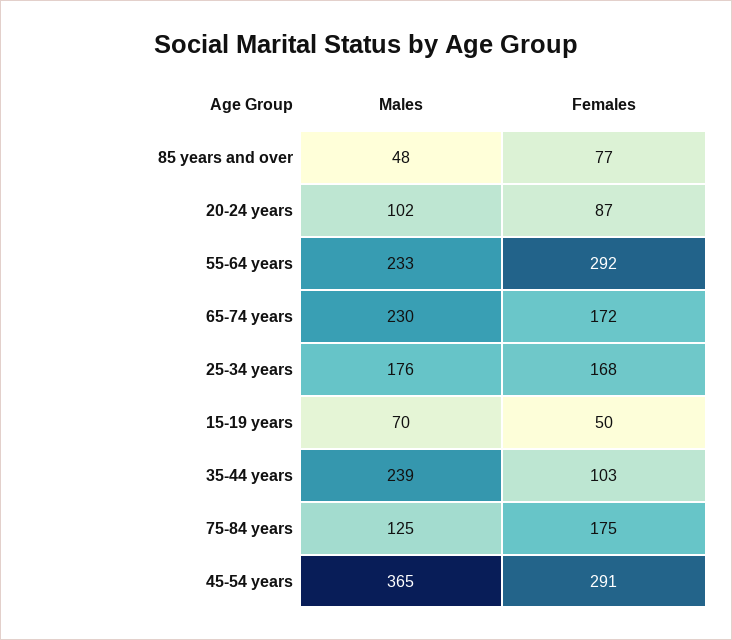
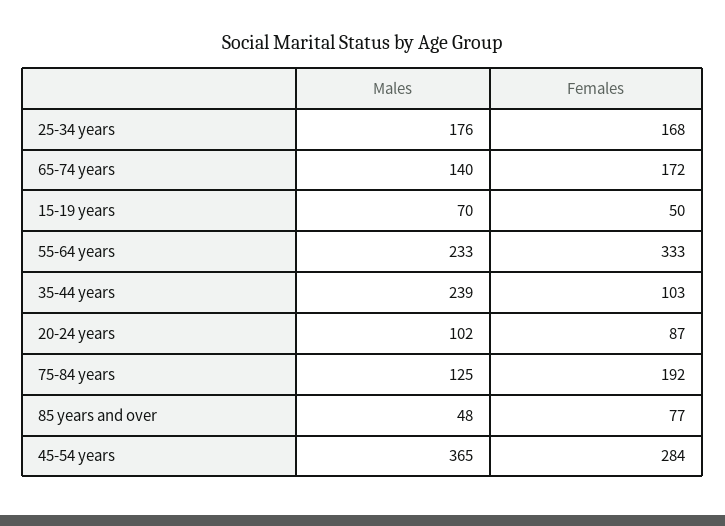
Females, 55-64 years: 292 -> 333
Males, 65-74 years: 230 -> 140
Females, 75-84 years: 175 -> 192
Females, 45-54 years: 291 -> 284

